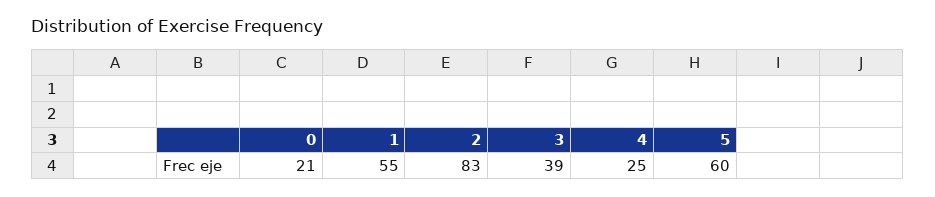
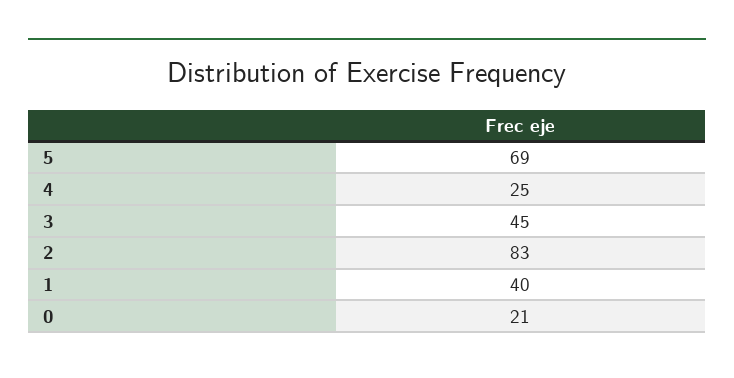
1: 55 -> 40
3: 39 -> 45
5: 60 -> 69

